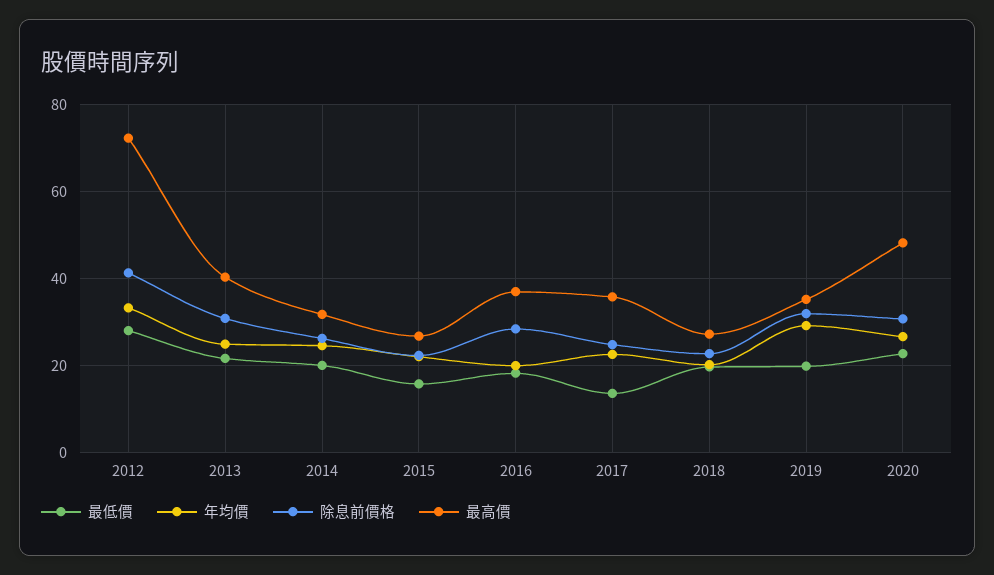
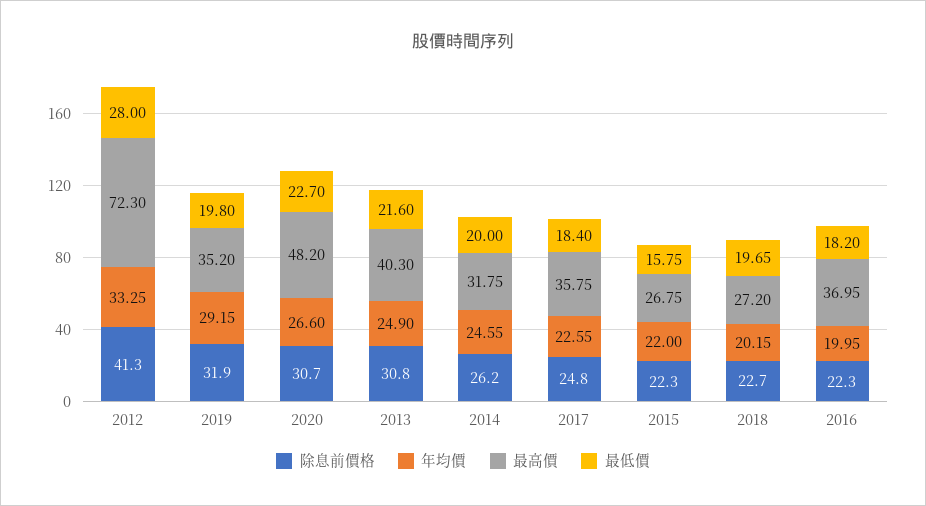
除息前價格, 2016: 28 -> 22.3
最低價, 2017: 14 -> 18.4

